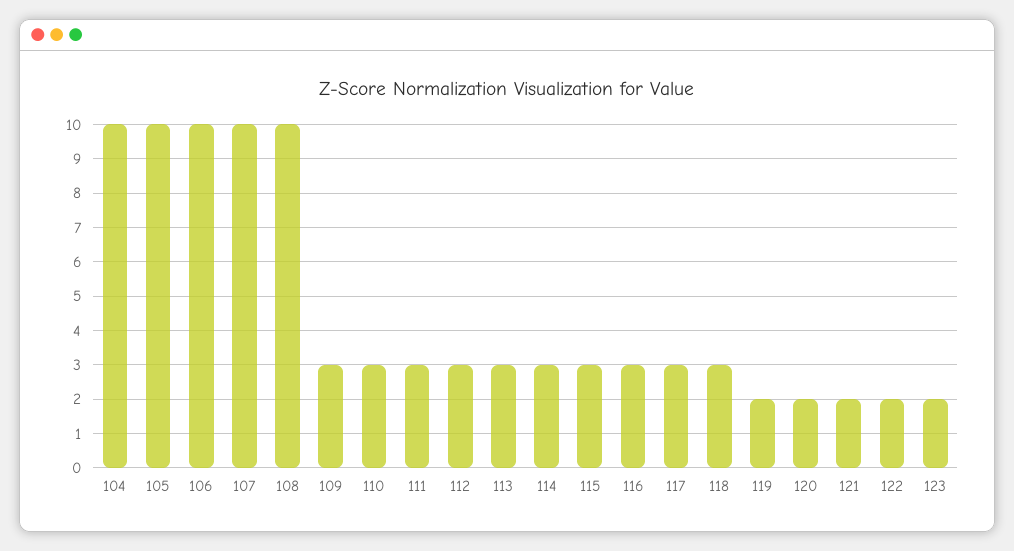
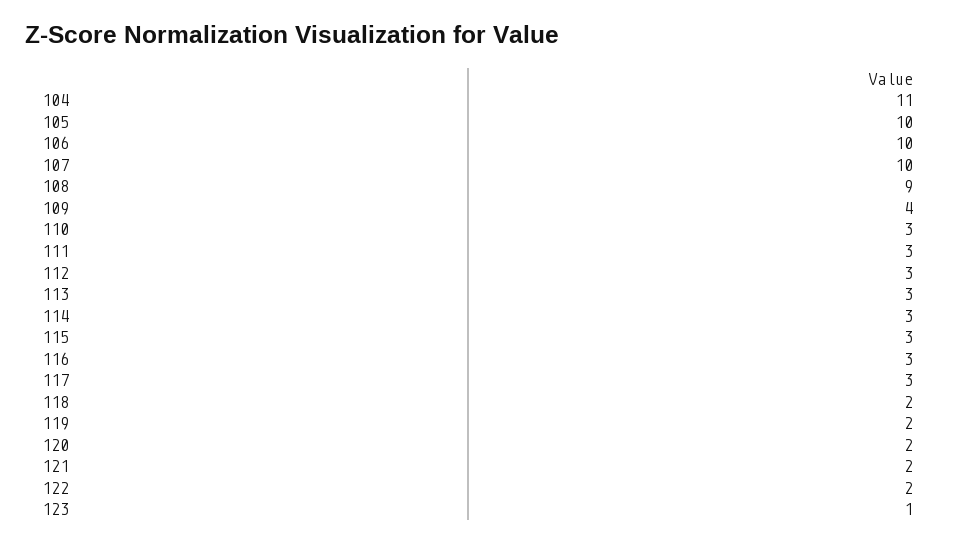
104: 10 -> 11
108: 10 -> 9
109: 3 -> 4
118: 3 -> 2
123: 2 -> 1

